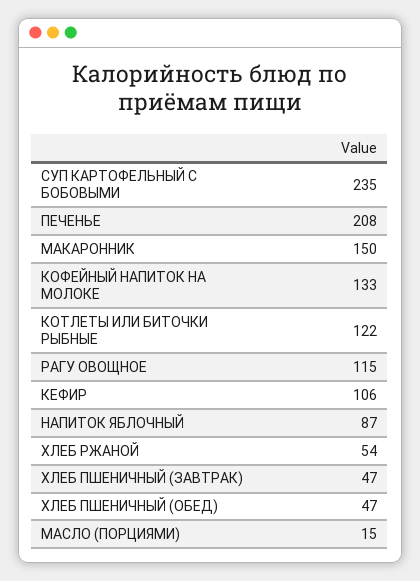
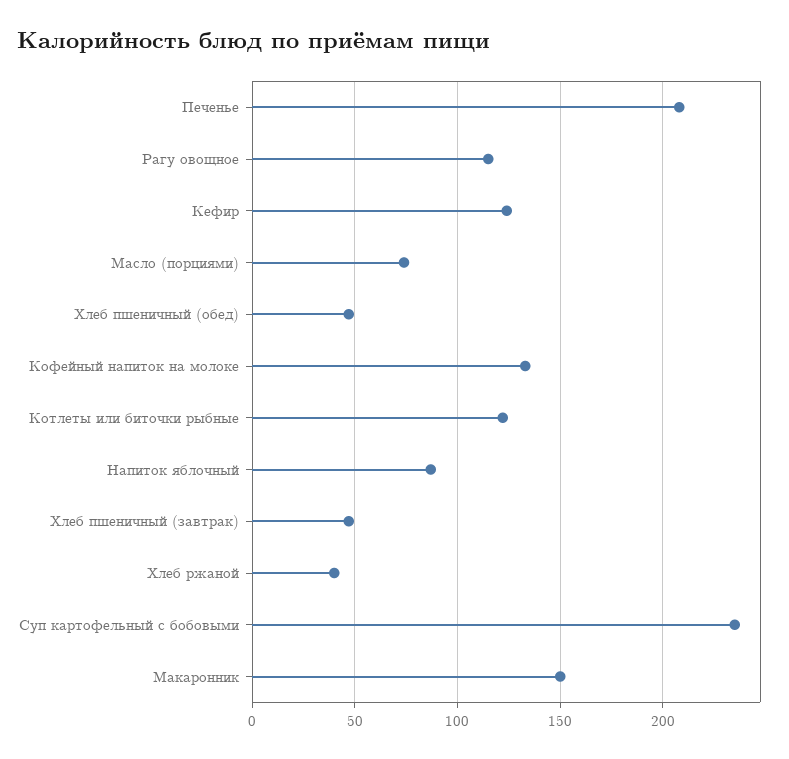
КЕФИР: 106 -> 125
ХЛЕБ РЖАНОЙ: 54 -> 40
МАСЛО (ПОРЦИЯМИ): 15 -> 75

